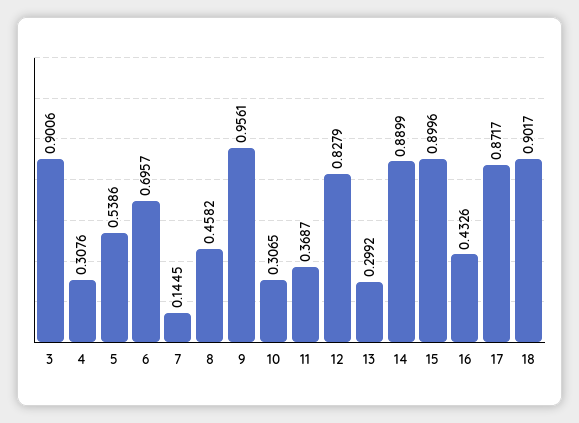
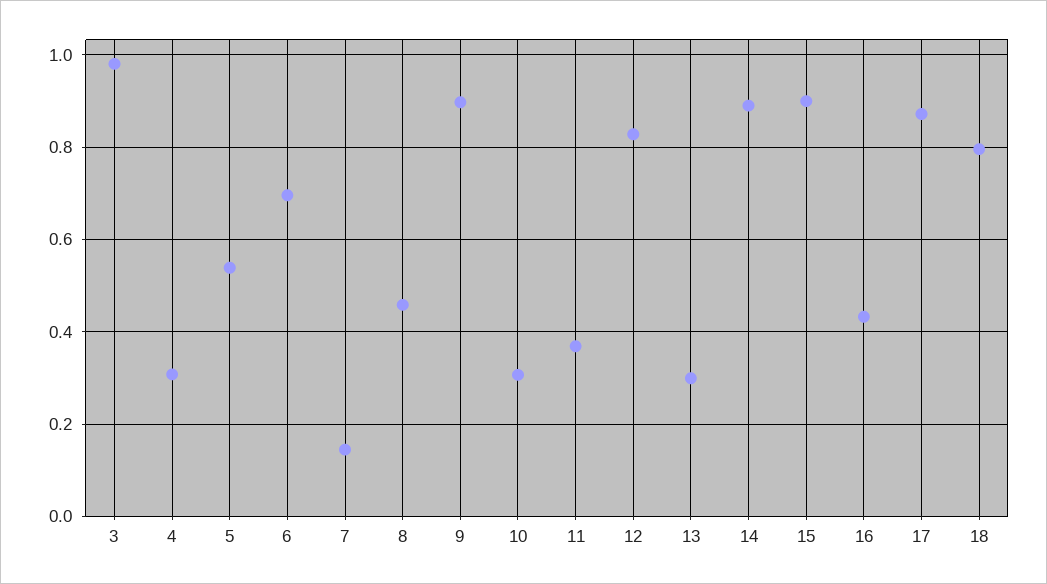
3: 0.9006 -> 0.98
9: 0.9561 -> 0.9
18: 0.9017 -> 0.8

